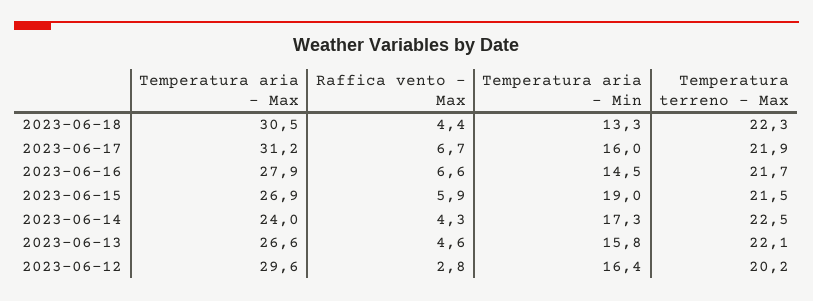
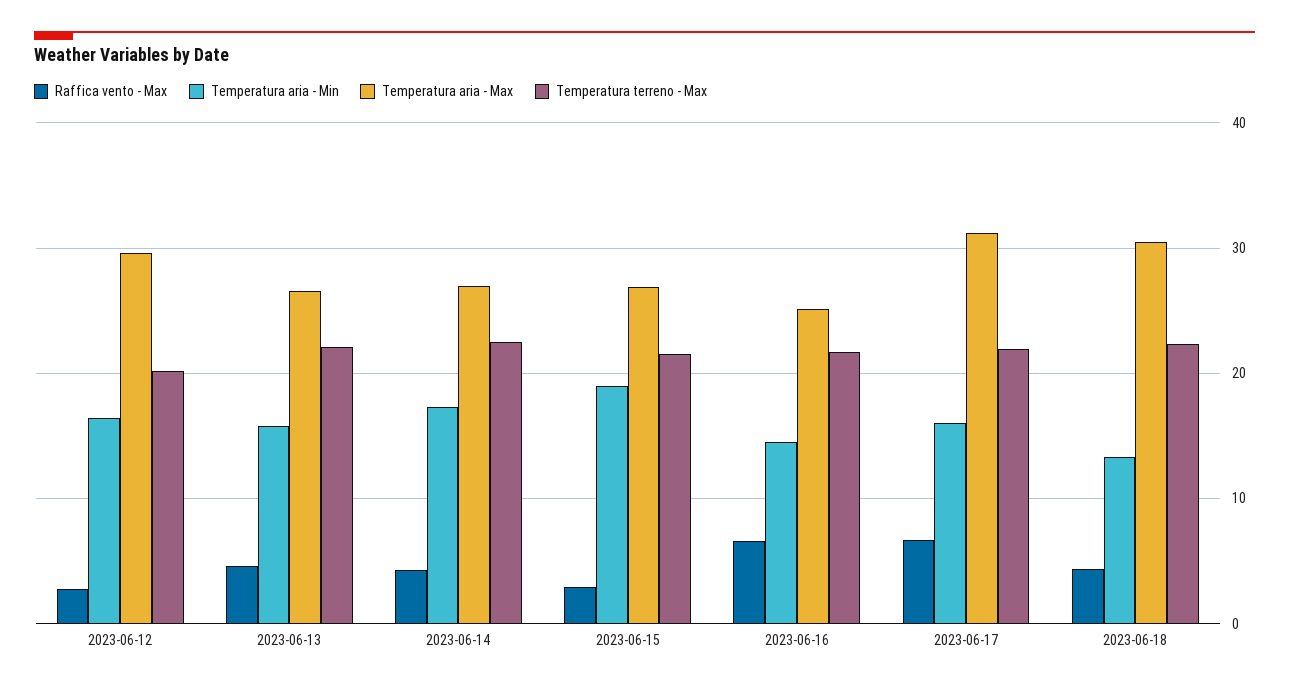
Temperatura aria - Max, 2023-06-16: 27.9 -> 25
Raffica vento - Max, 2023-06-15: 5.9 -> 3
Temperatura aria - Max, 2023-06-14: 24 -> 27

